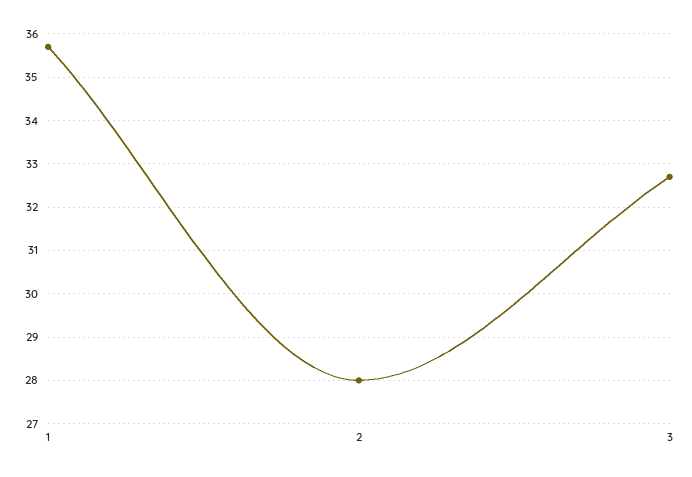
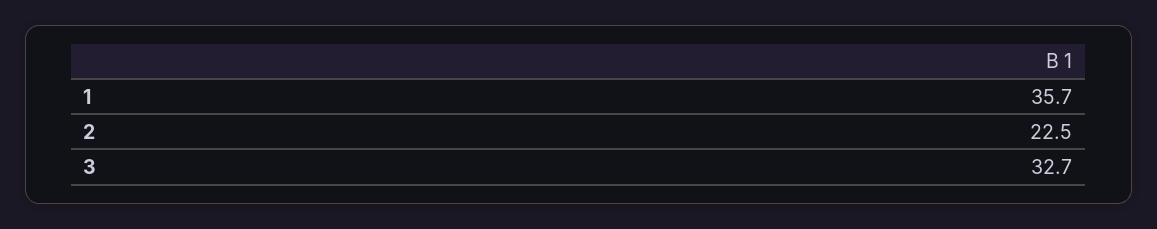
2: 28 -> 22.5

